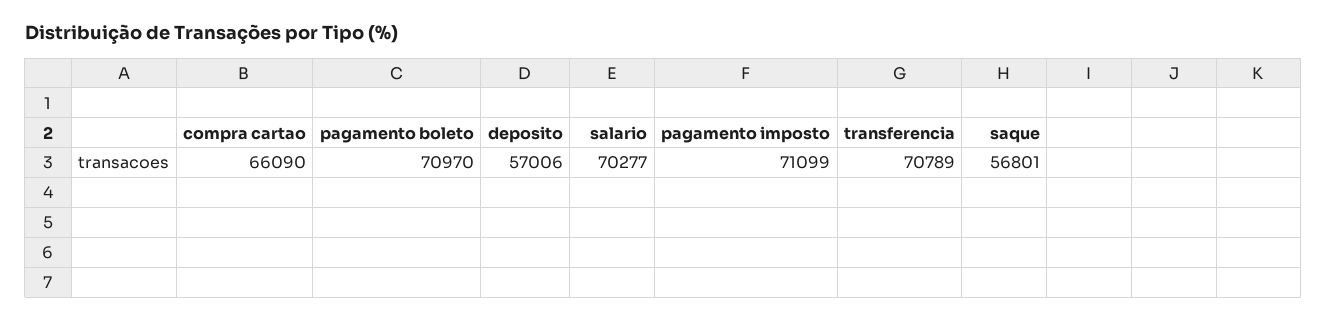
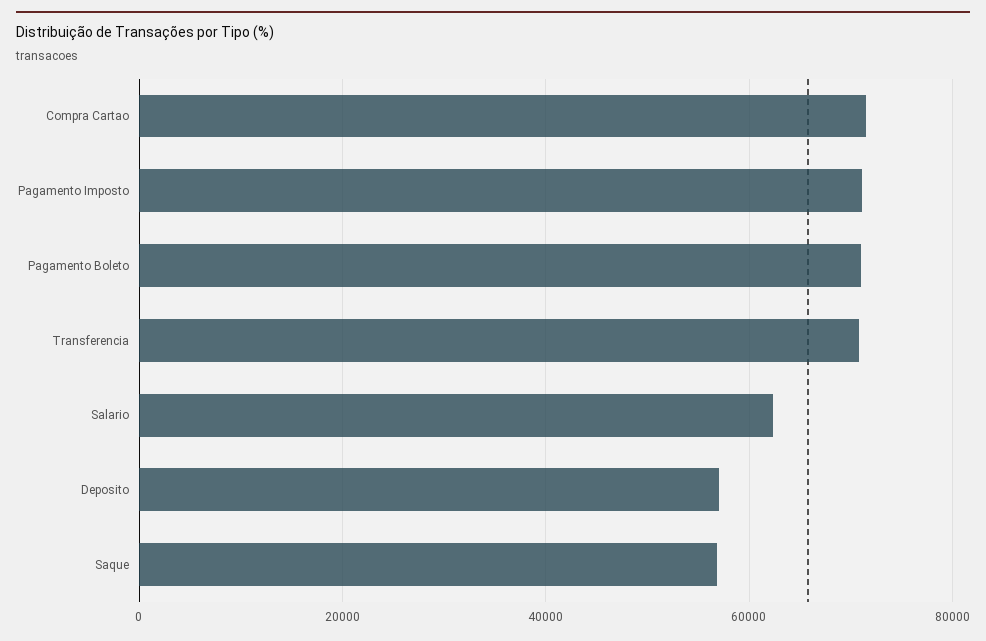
compra cartao: 66090 -> 72000
salario: 70277 -> 62000

